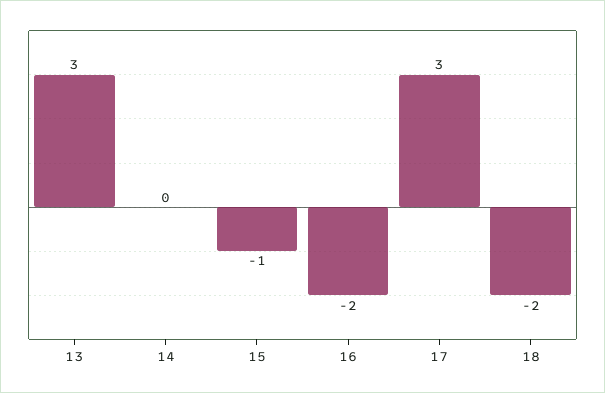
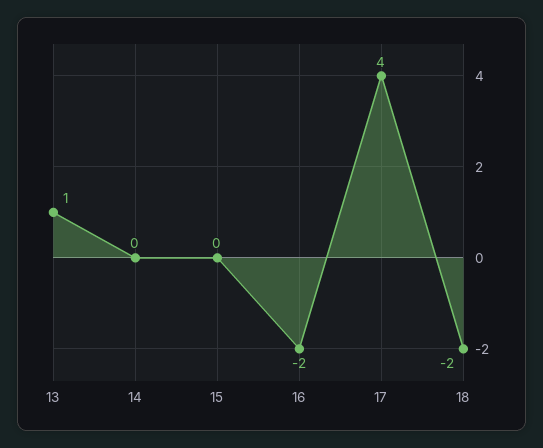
13: 3 -> 1
15: -1 -> 0
17: 3 -> 4

